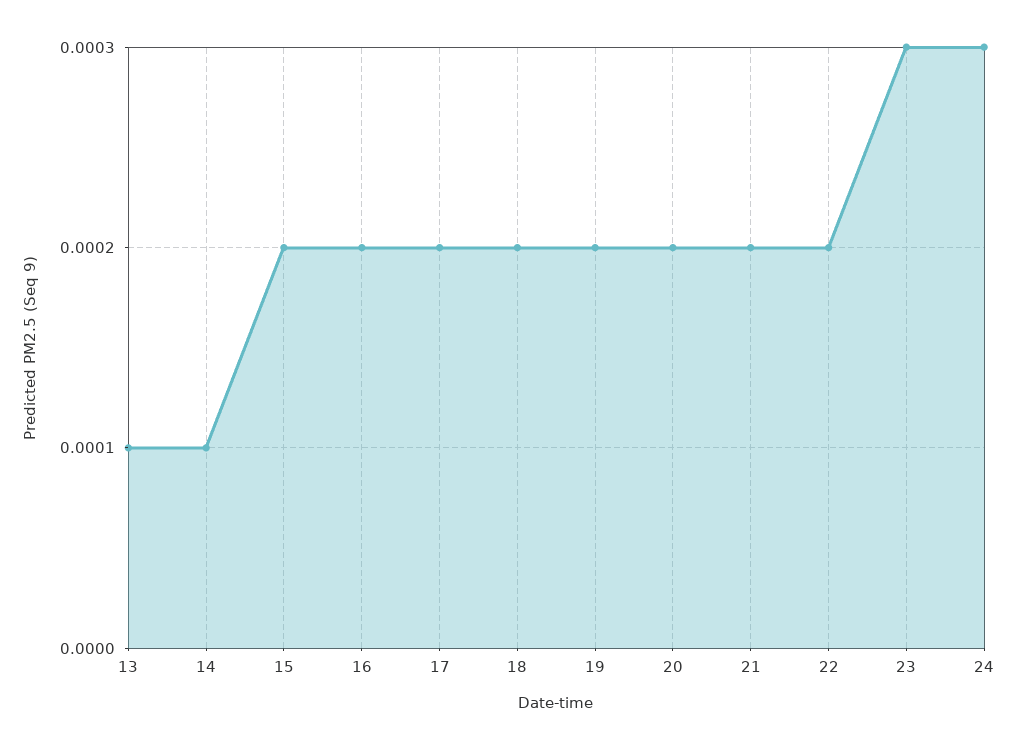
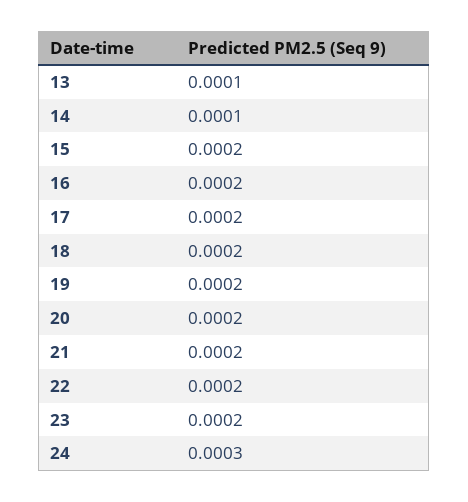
23: 0.0003 -> 0.0002

